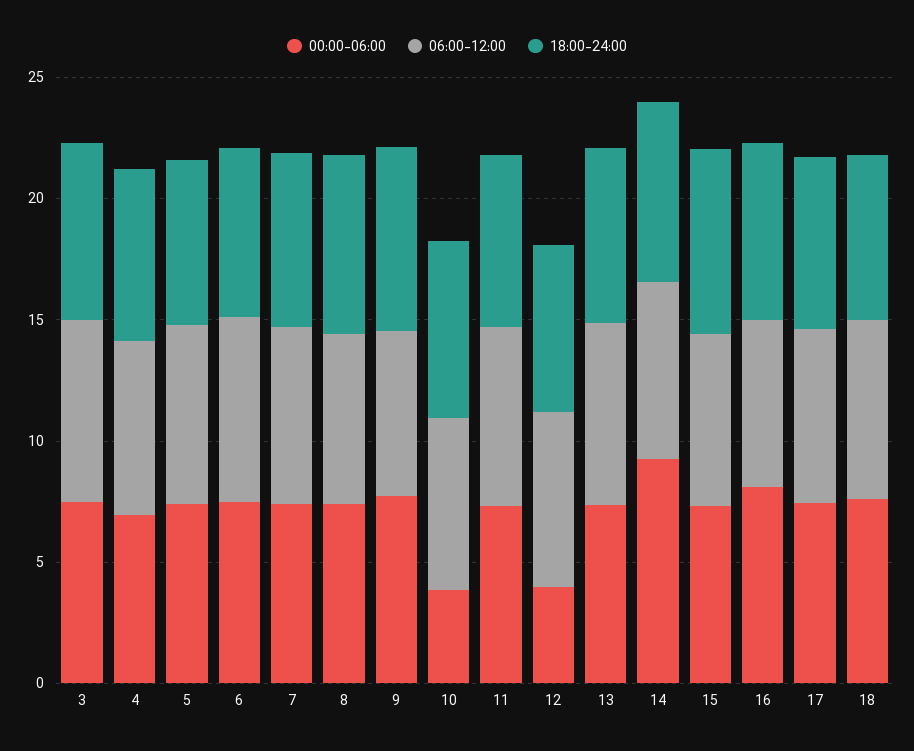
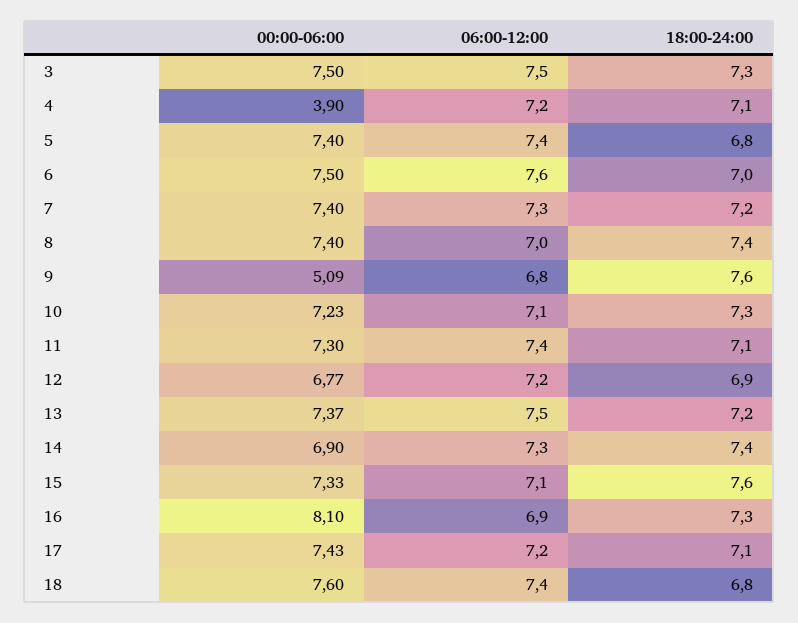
00:00-06:00, 4: 7 -> 3.9
00:00-06:00, 9: 8 -> 5.09
00:00-06:00, 10: 4 -> 7.23
00:00-06:00, 12: 4 -> 6.77
00:00-06:00, 14: 9 -> 6.9

